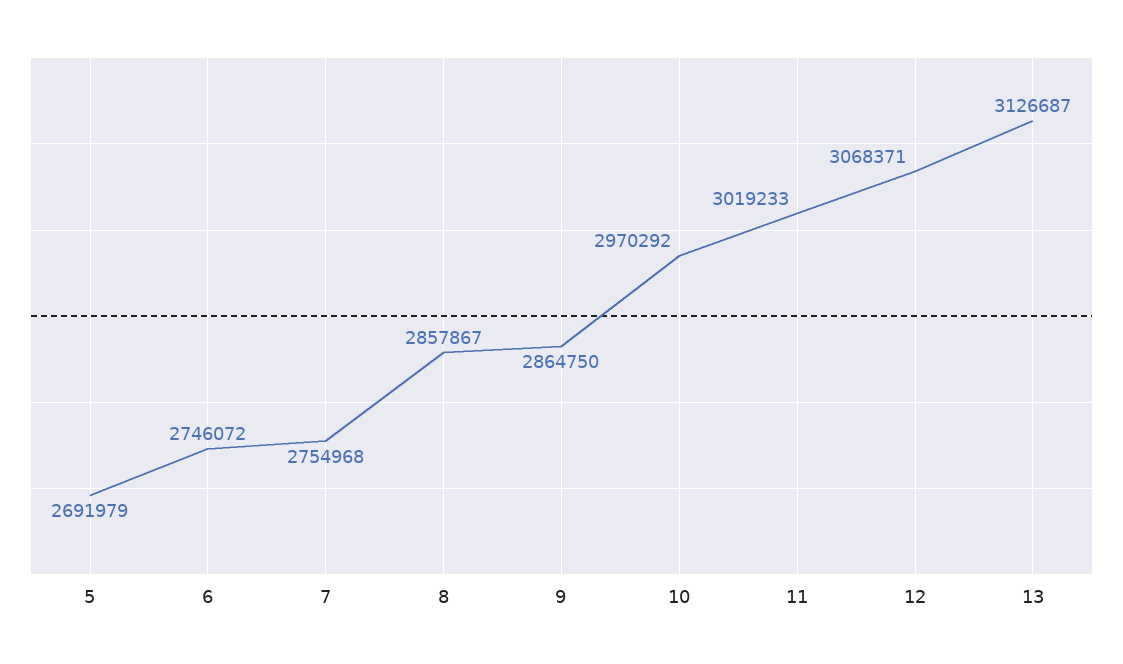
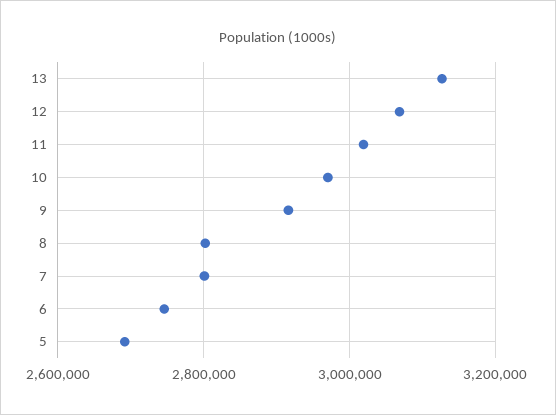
7: 2754968 -> 2800000
8: 2857867 -> 2800000
9: 2864750 -> 2920000

